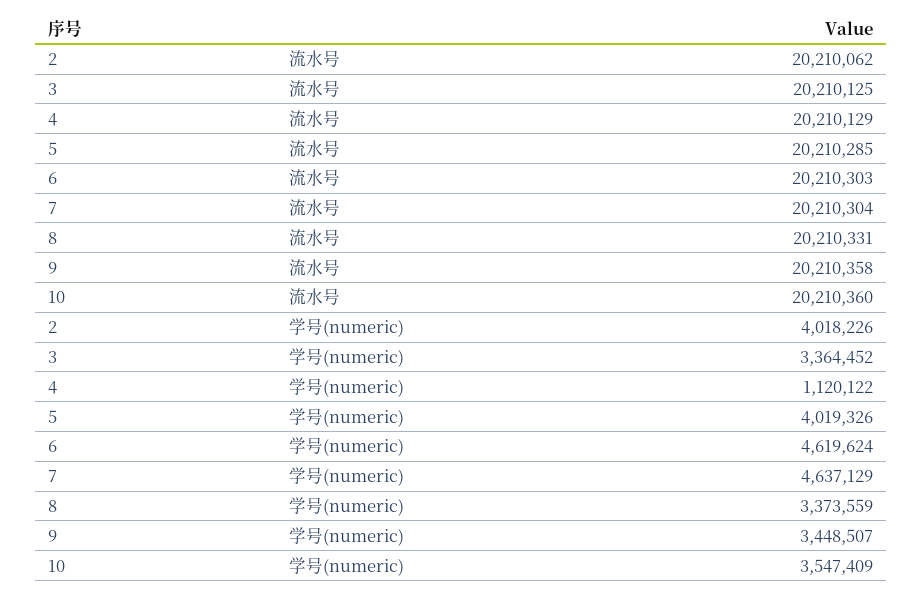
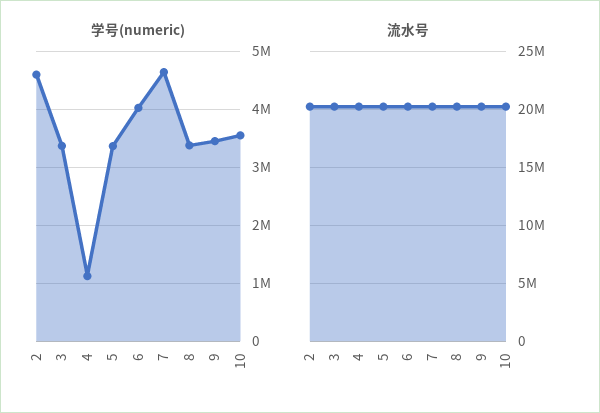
学号(numeric), 2: 4018226 -> 4600000
学号(numeric), 5: 4019326 -> 3400000
学号(numeric), 6: 4619624 -> 4000000

